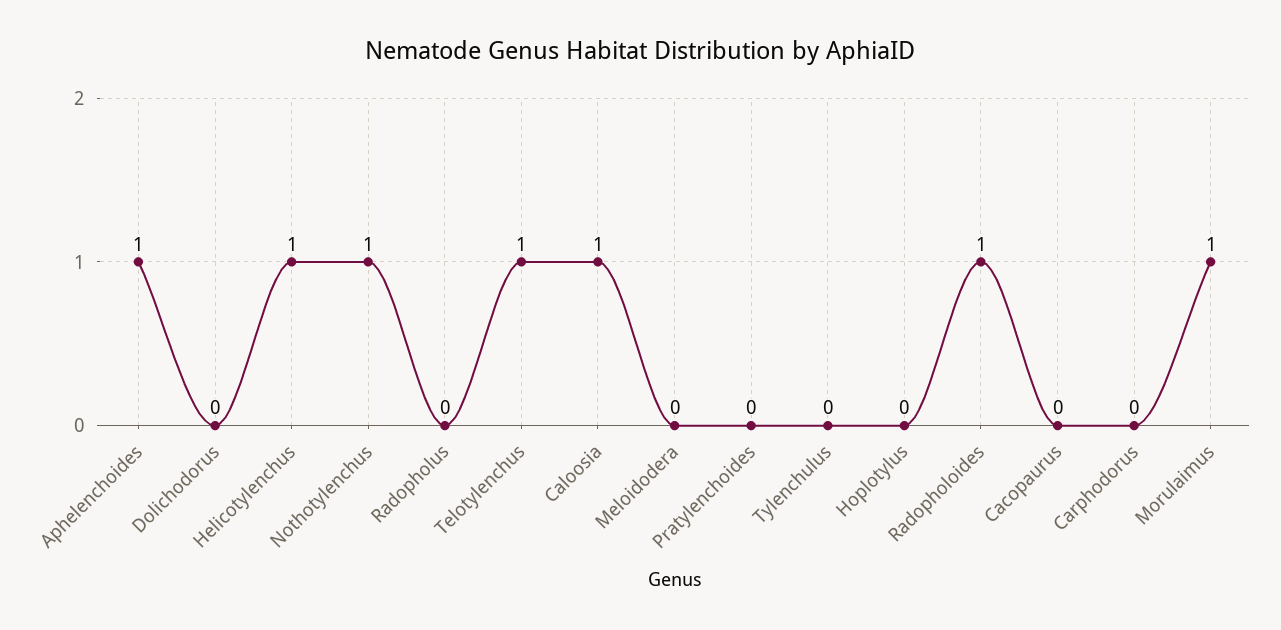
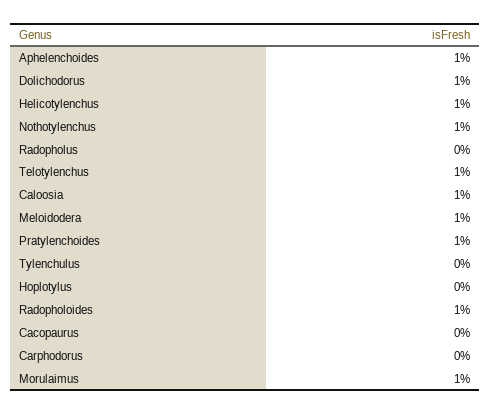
Dolichodorus: 0 -> 1
Meloidodera: 0 -> 1
Pratylenchoides: 0 -> 1

